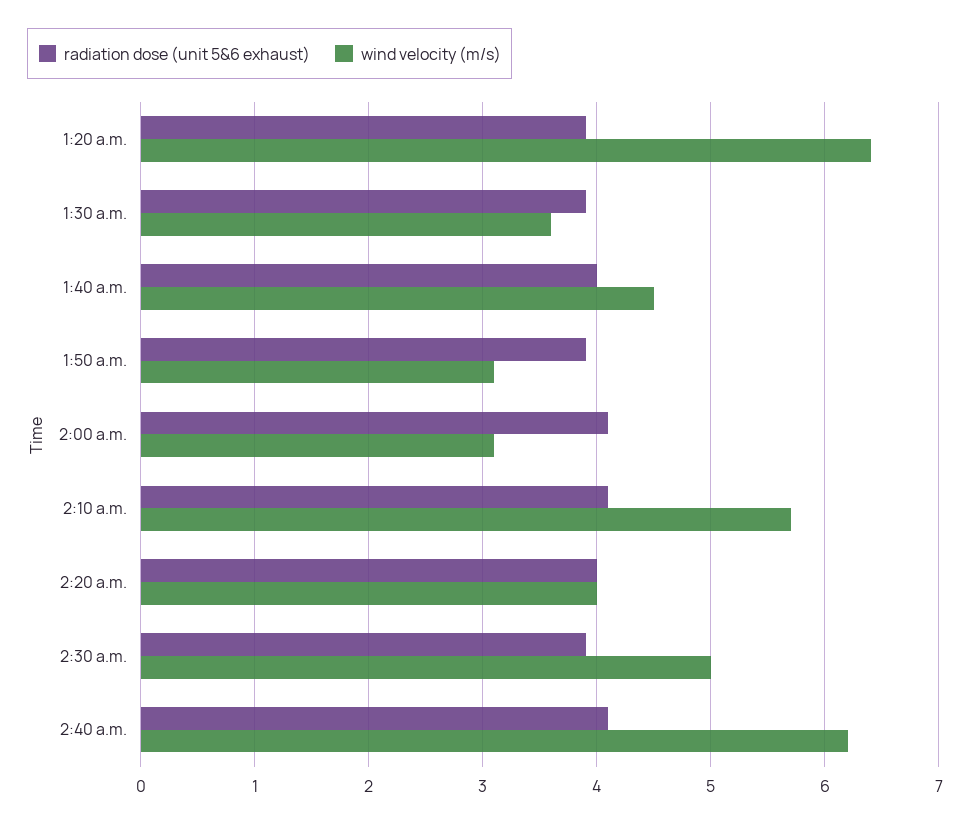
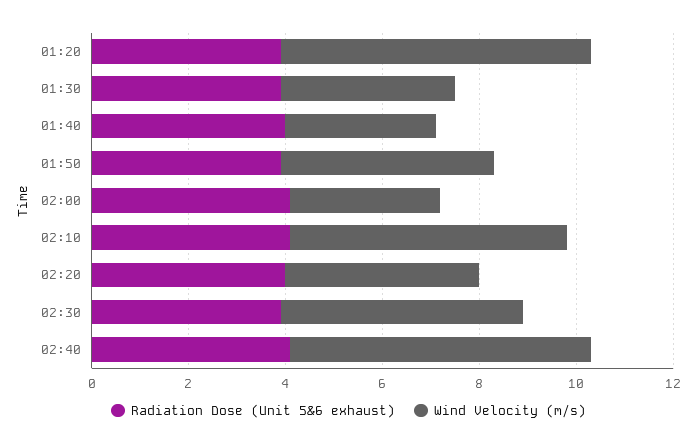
wind velocity (m/s), 1:40 a.m.: 4.5 -> 3
wind velocity (m/s), 1:50 a.m.: 3.1 -> 4.5

